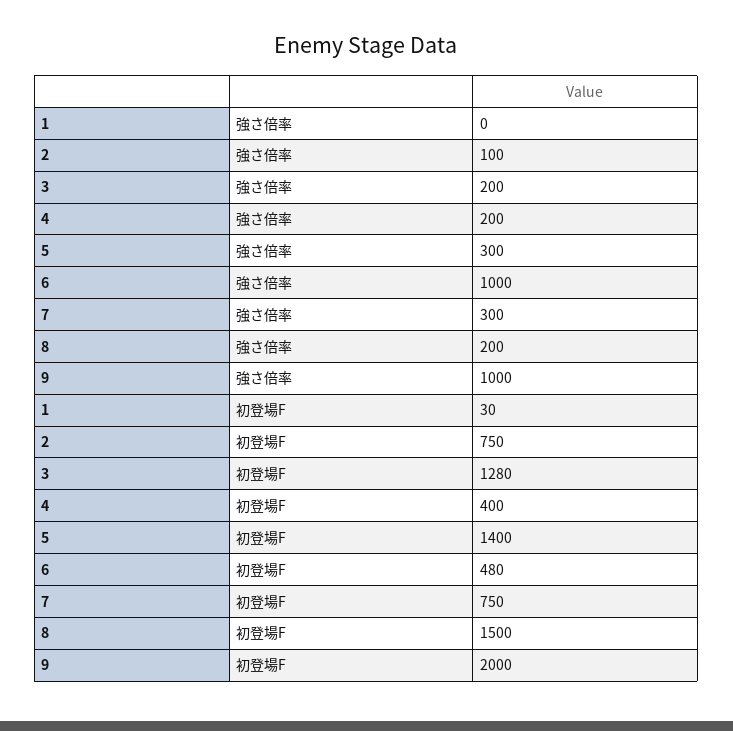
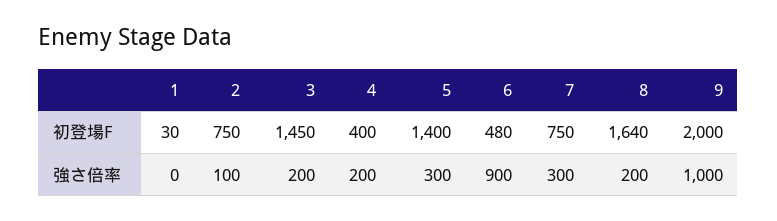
6, 強さ倍率: 1000 -> 900
3, 初登場F: 1280 -> 1450
8, 初登場F: 1500 -> 1640

